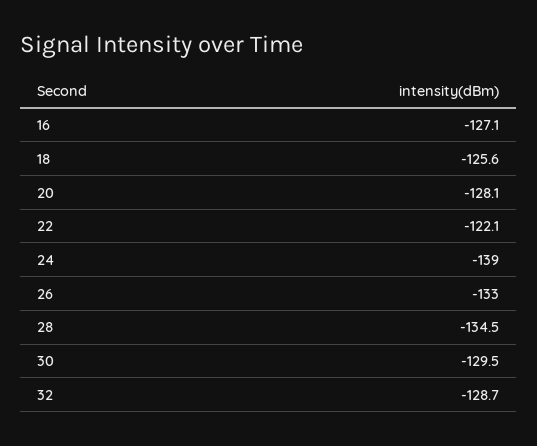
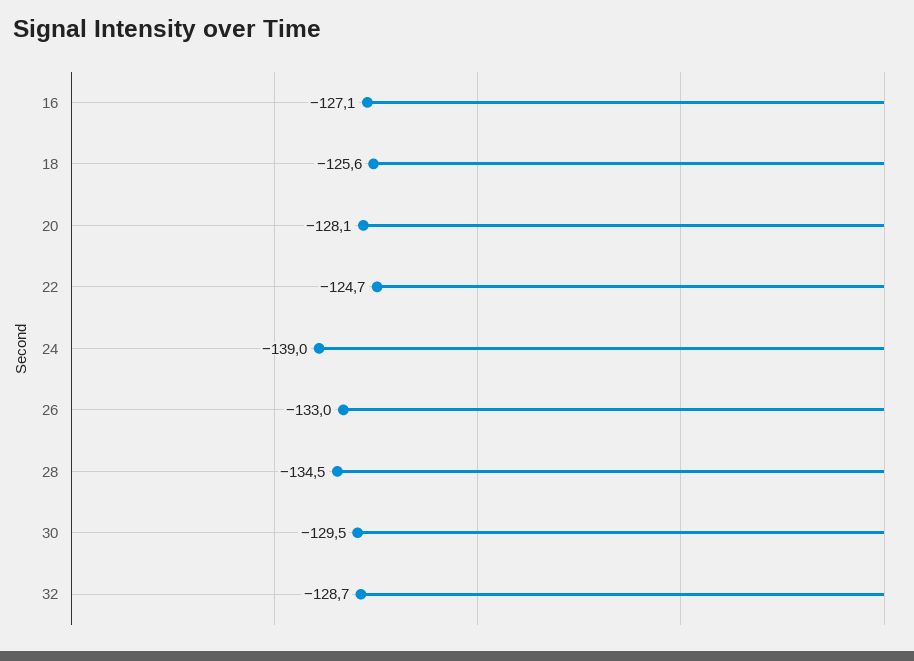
22: -122.1 -> -124.7

